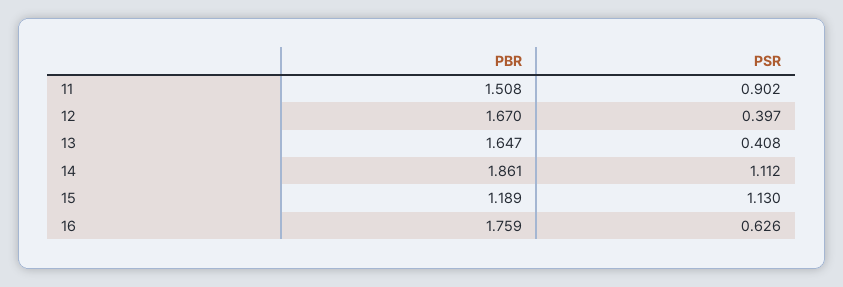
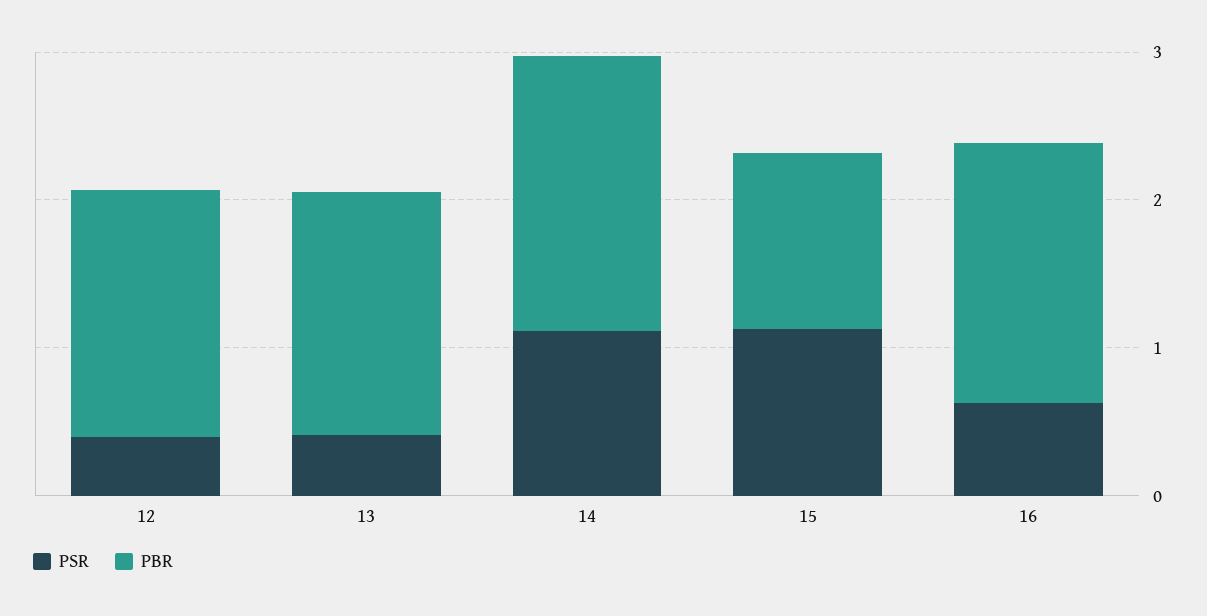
PBR, 11: 1.508 -> none
PSR, 11: 0.902 -> none

